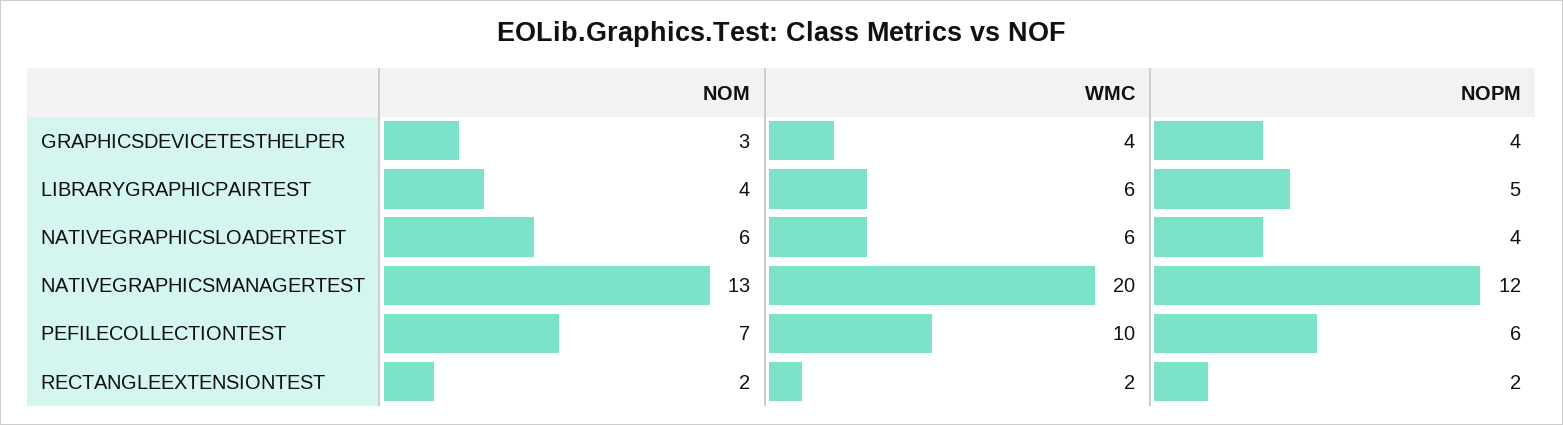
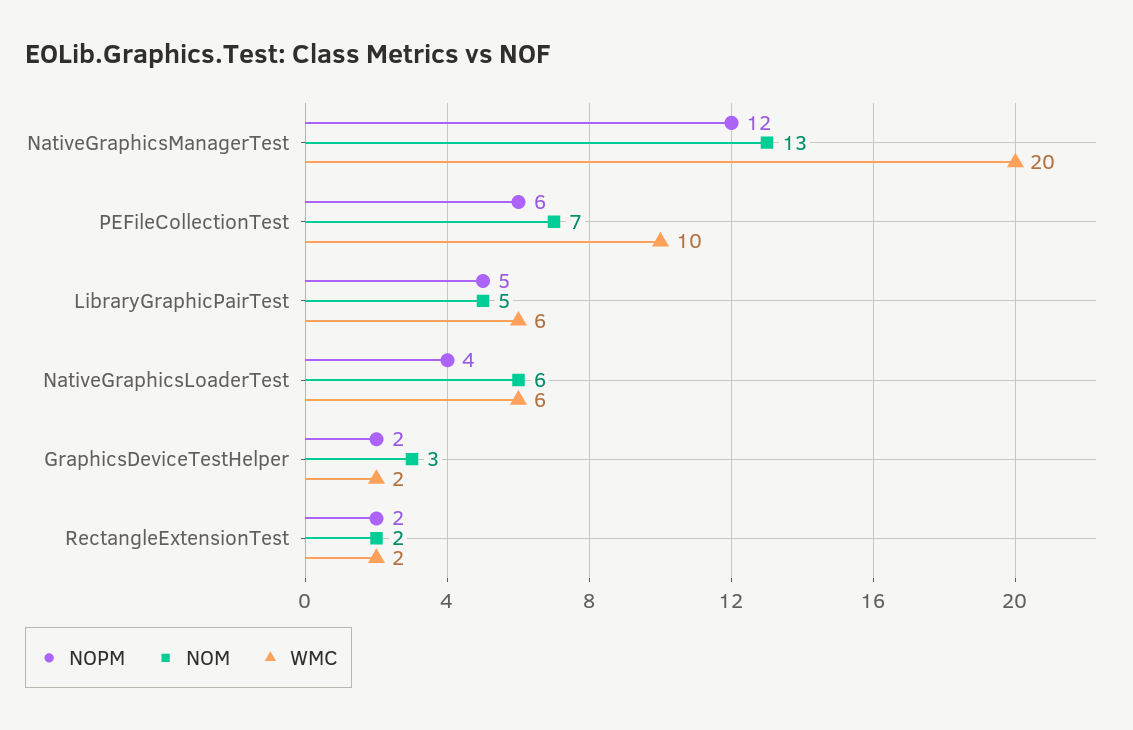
WMC, GRAPHICSDEVICETESTHELPER: 4 -> 2
NOPM, GRAPHICSDEVICETESTHELPER: 4 -> 2
NOM, LIBRARYGRAPHICPAIRTEST: 4 -> 5

